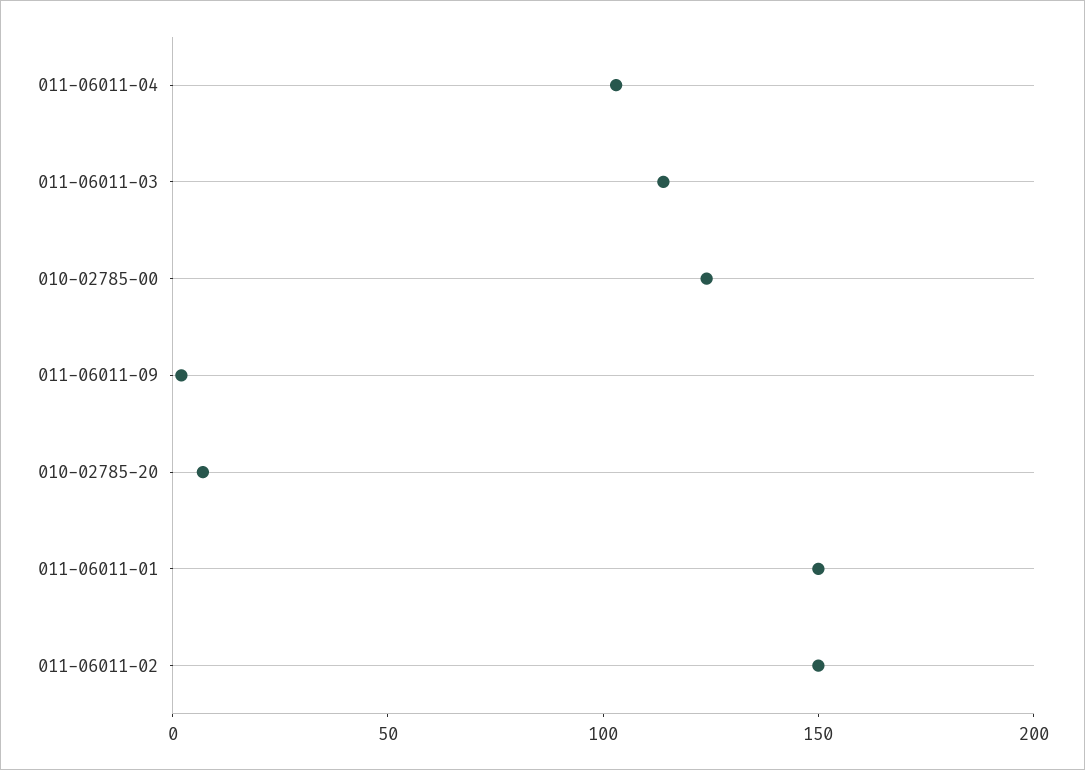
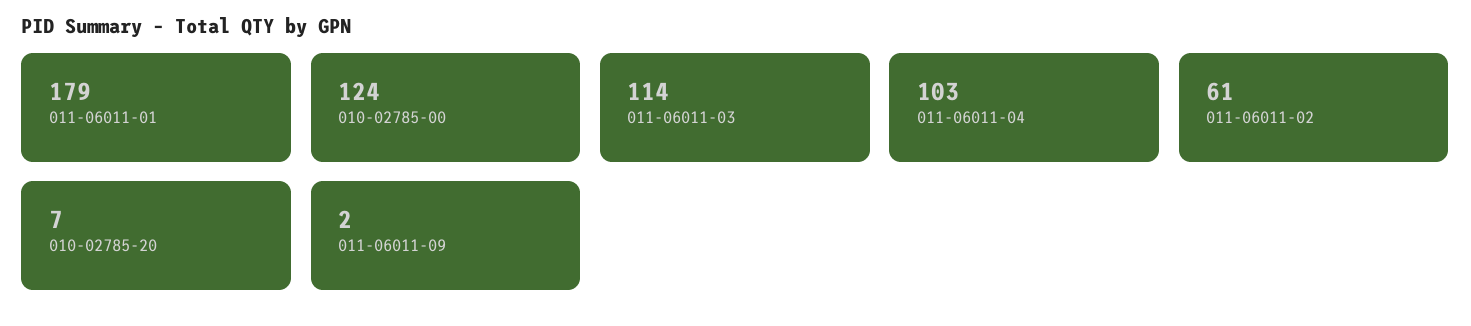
011-06011-01: 150 -> 179
011-06011-02: 150 -> 61

